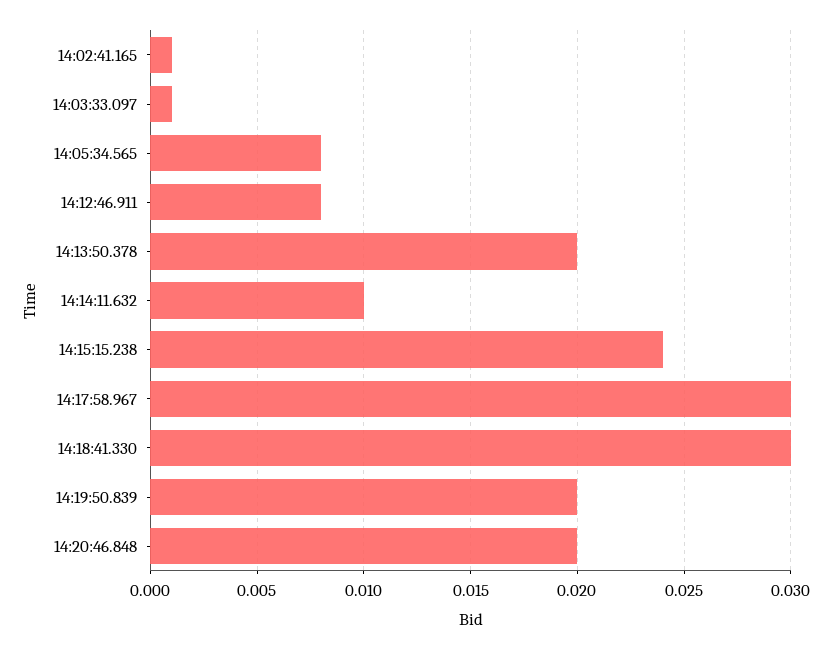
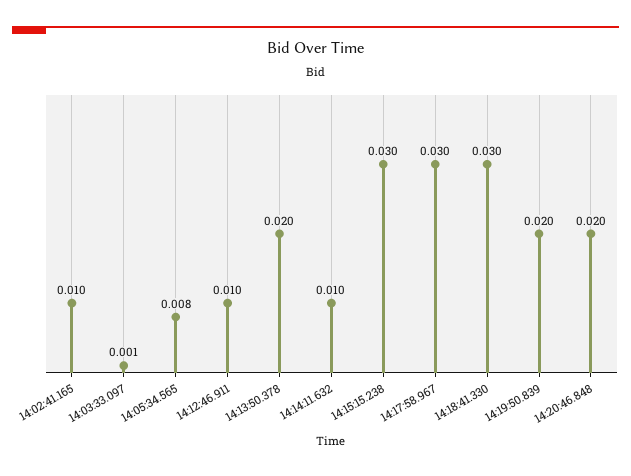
14:02:41.165: 0.001 -> 0.01
14:12:46.911: 0.008 -> 0.01
14:15:15.238: 0.024 -> 0.03

